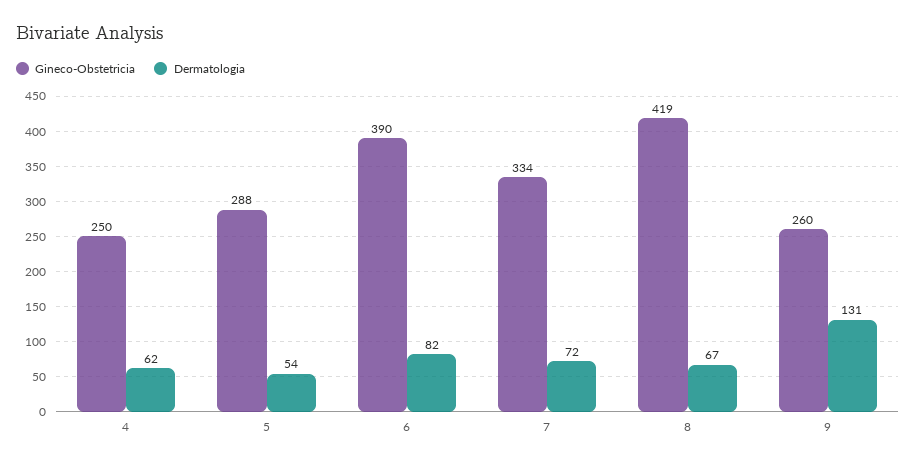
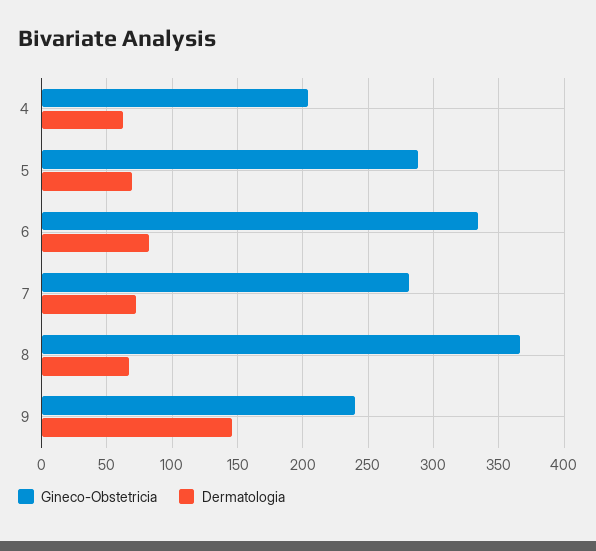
Gineco-Obstetricia, 4: 250 -> 205
Dermatologia, 5: 54 -> 70
Gineco-Obstetricia, 6: 390 -> 335
Gineco-Obstetricia, 7: 334 -> 280
Gineco-Obstetricia, 8: 419 -> 365
Gineco-Obstetricia, 9: 260 -> 240
Dermatologia, 9: 131 -> 145

